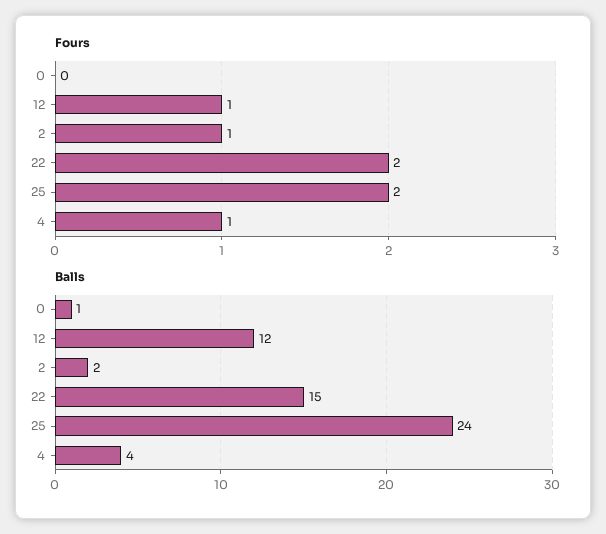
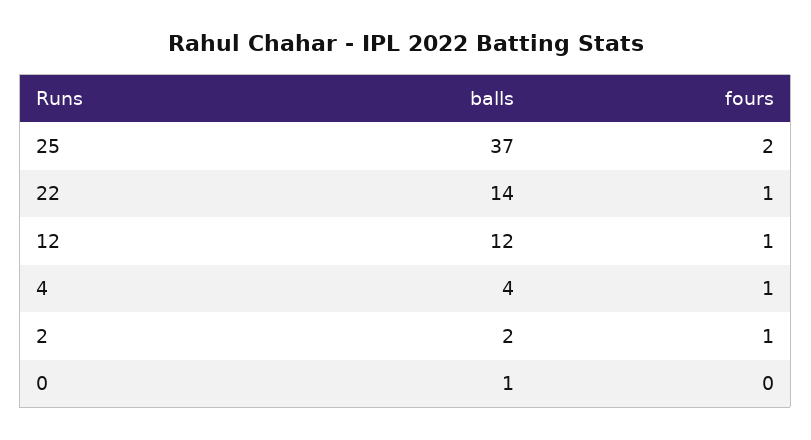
Fours, 22: 2 -> 1
Balls, 22: 15 -> 14
Balls, 25: 24 -> 37

